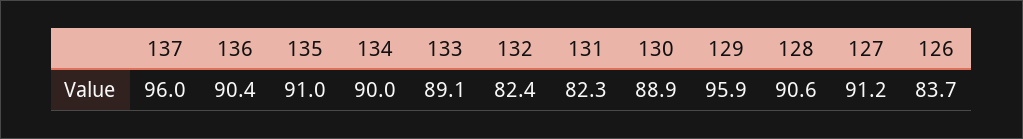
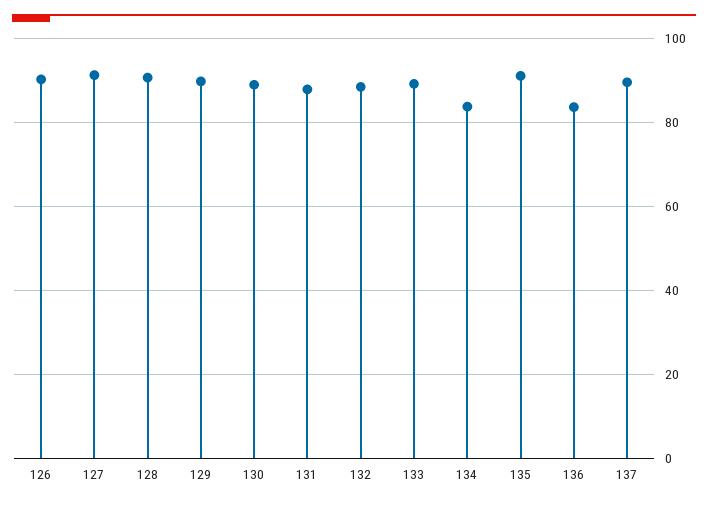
137: 96 -> 90
136: 90.4 -> 84
134: 90 -> 84
132: 82.4 -> 88
131: 82.3 -> 88
129: 95.9 -> 90
126: 83.7 -> 90

